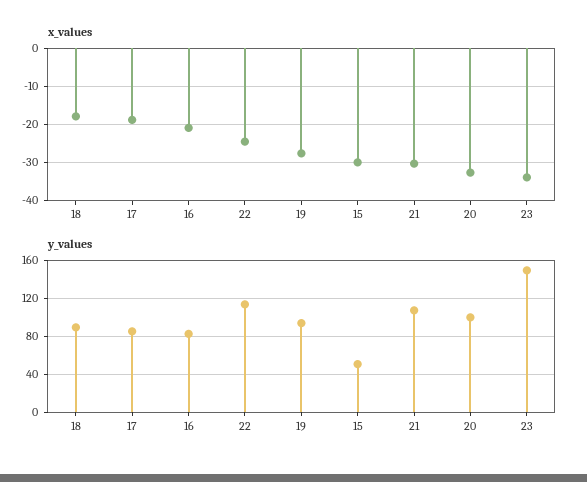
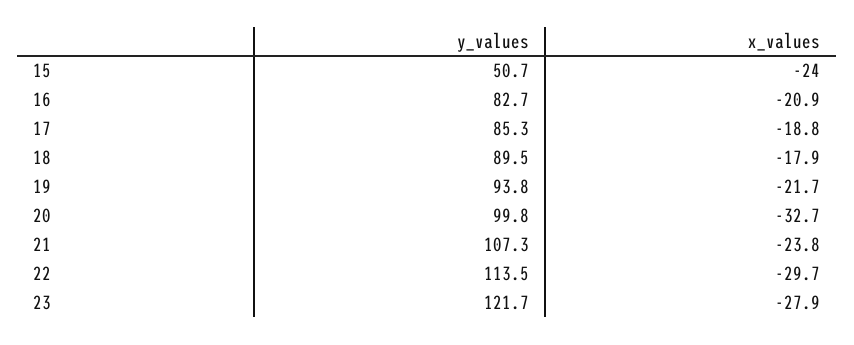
x_values, 22: -24 -> -29.7
x_values, 19: -28 -> -21.7
x_values, 15: -30 -> -24
x_values, 21: -30 -> -23.8
x_values, 23: -34 -> -27.9
y_values, 23: 150 -> 121.7

